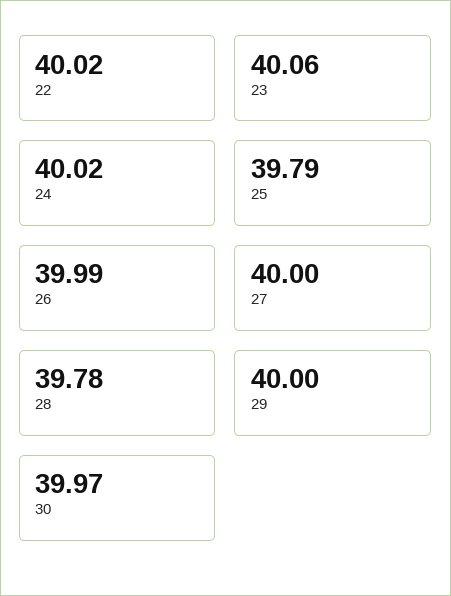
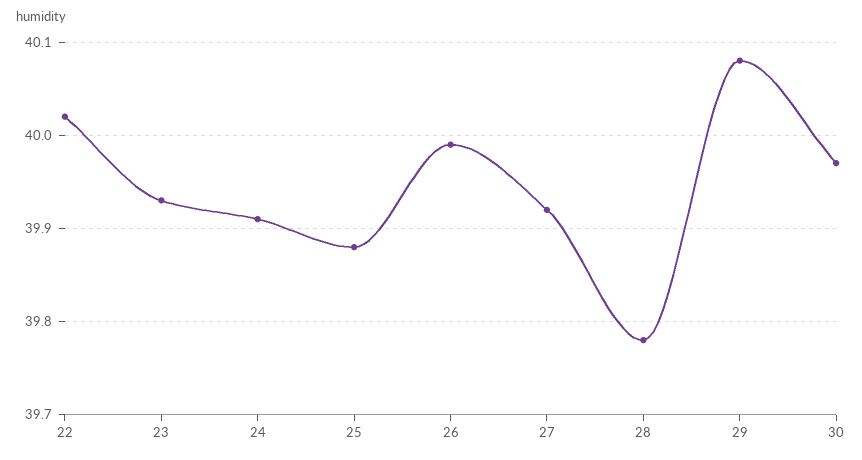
23: 40.06 -> 39.93
24: 40.02 -> 39.91
25: 39.79 -> 39.88
27: 40 -> 39.92
29: 40 -> 40.08

